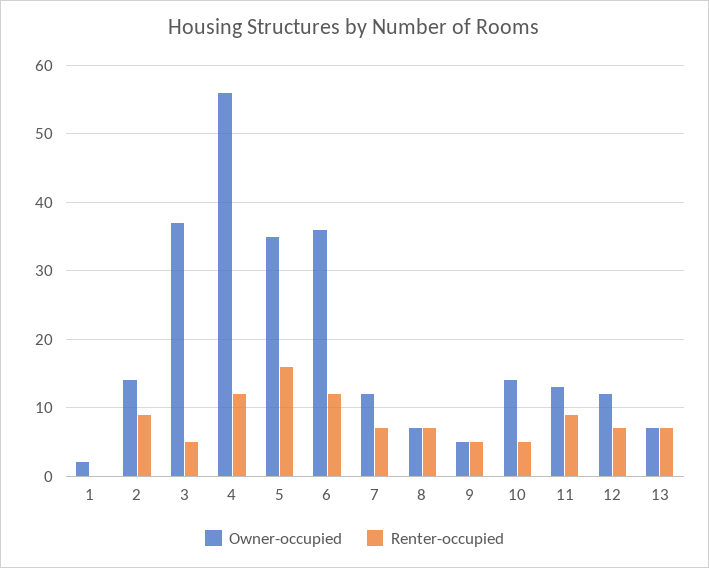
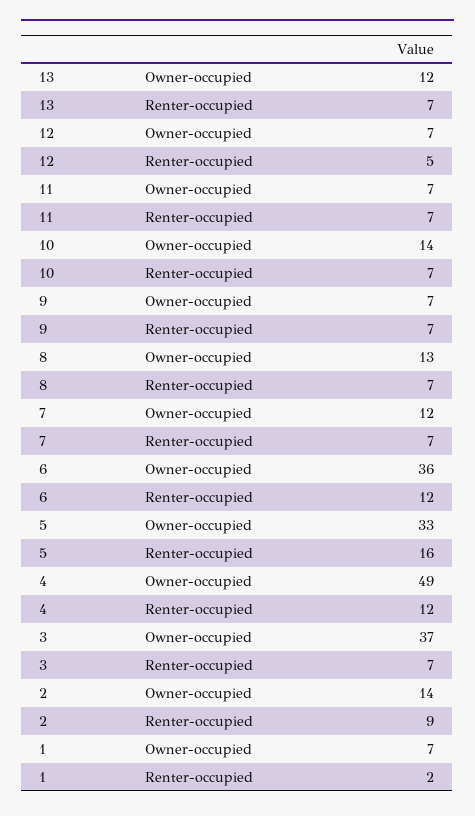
Owner-occupied, 1: 2 -> 7
Renter-occupied, 1: 0 -> 2
Renter-occupied, 3: 5 -> 7
Owner-occupied, 4: 56 -> 49
Owner-occupied, 5: 35 -> 33
Owner-occupied, 8: 7 -> 13
Owner-occupied, 9: 5 -> 7
Renter-occupied, 9: 5 -> 7
Renter-occupied, 10: 5 -> 7
Owner-occupied, 11: 13 -> 7
Renter-occupied, 11: 9 -> 7
Owner-occupied, 12: 12 -> 7
Renter-occupied, 12: 7 -> 5
Owner-occupied, 13: 7 -> 12

